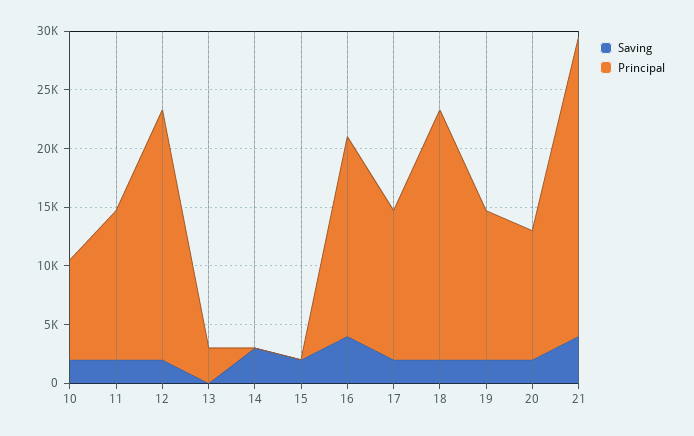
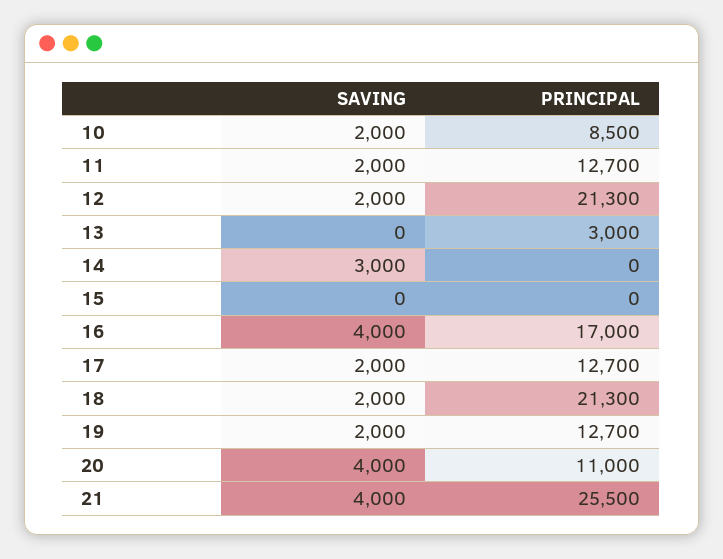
Saving, 15: 2000 -> 0
Saving, 20: 2000 -> 4000

